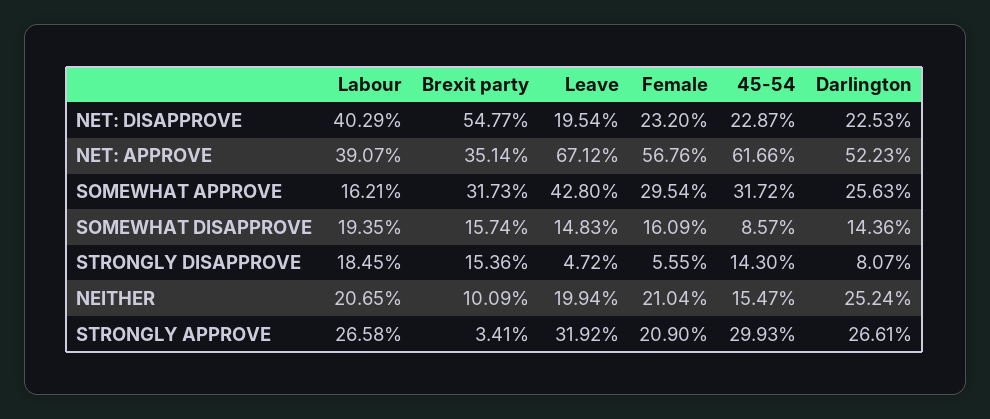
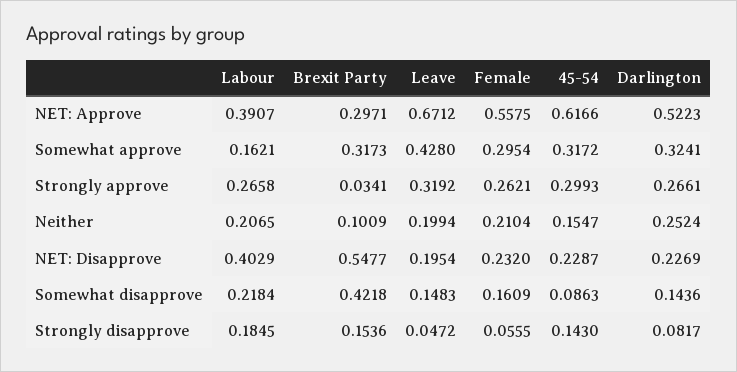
Darlington, NET: DISAPPROVE: 0.2253 -> 0.2269
Brexit party, NET: APPROVE: 0.3514 -> 0.2971
Female, NET: APPROVE: 0.5676 -> 0.5575
Darlington, SOMEWHAT APPROVE: 0.2563 -> 0.3241
Labour, SOMEWHAT DISAPPROVE: 0.1935 -> 0.2184
Brexit party, SOMEWHAT DISAPPROVE: 0.1574 -> 0.4218
45-54, SOMEWHAT DISAPPROVE: 0.0857 -> 0.0863
Darlington, STRONGLY DISAPPROVE: 0.0807 -> 0.0817
Female, STRONGLY APPROVE: 0.209 -> 0.2621

